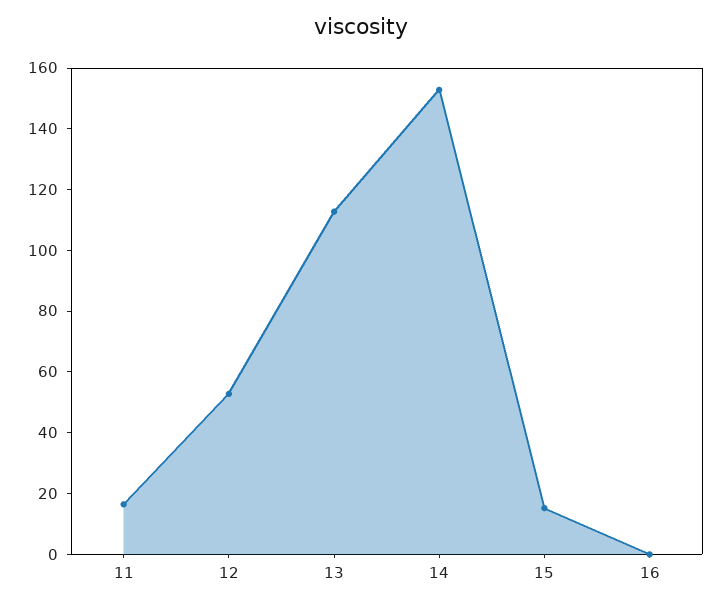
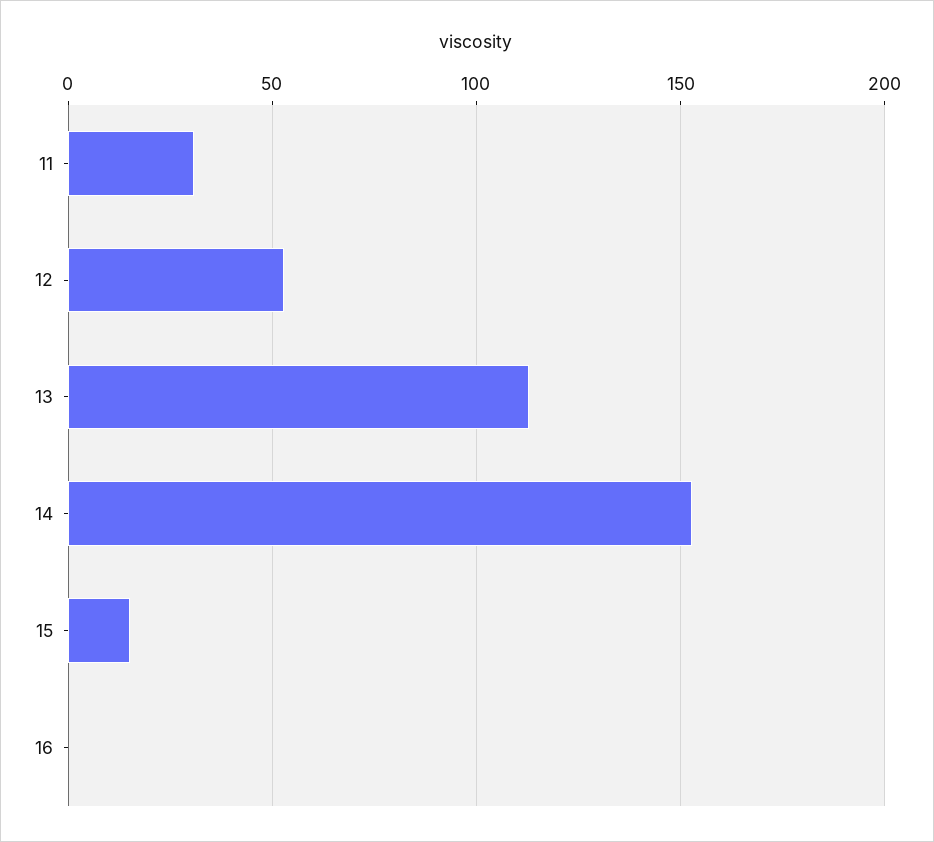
11: 15 -> 30

